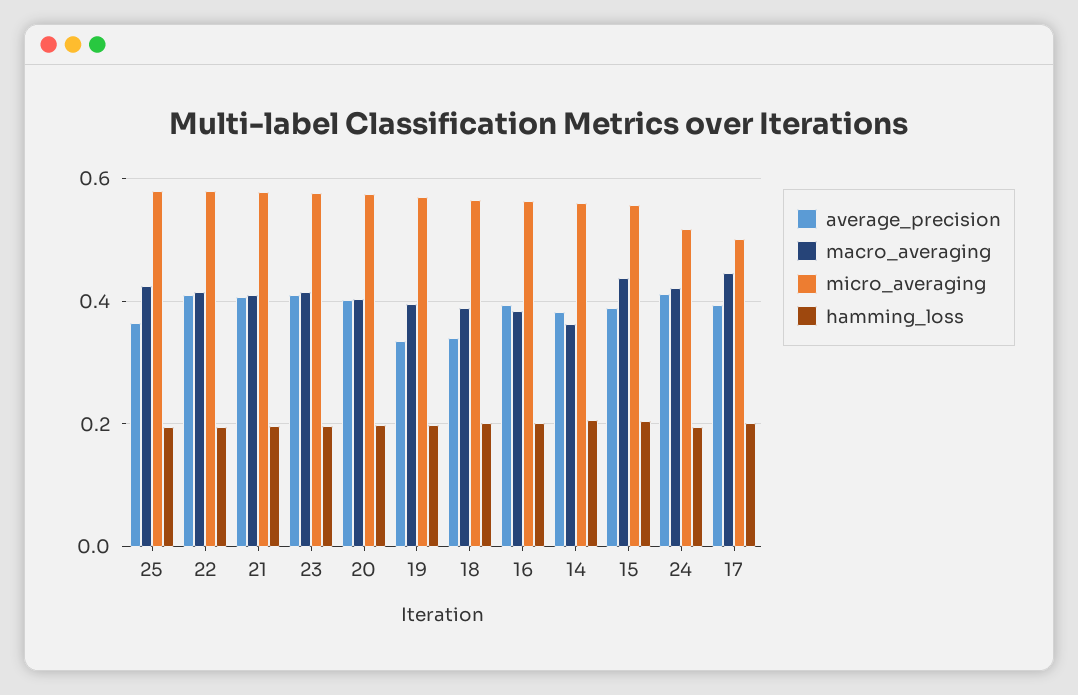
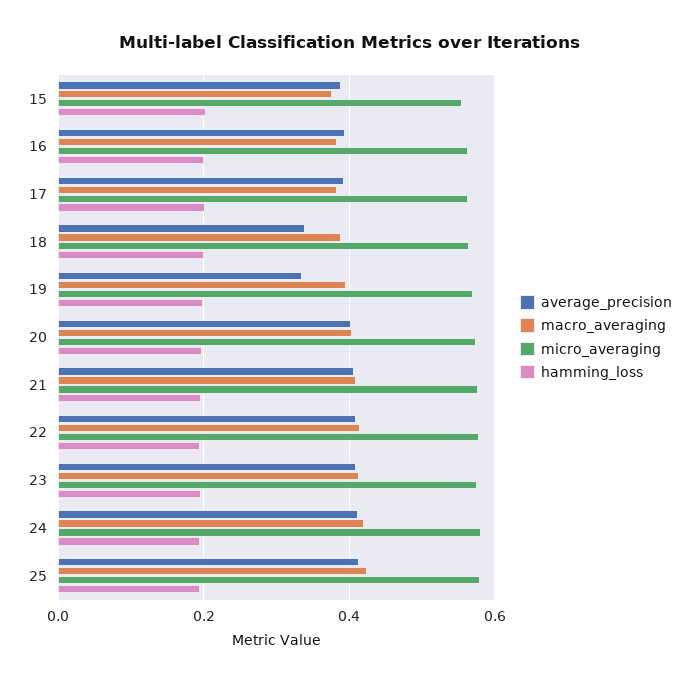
average_precision, 25: 0.36 -> 0.42
average_precision, 14: 0.38 -> none
macro_averaging, 14: 0.36 -> none
micro_averaging, 14: 0.56 -> none
hamming_loss, 14: 0.2 -> none
macro_averaging, 15: 0.44 -> 0.38
micro_averaging, 24: 0.52 -> 0.58
macro_averaging, 17: 0.44 -> 0.38
micro_averaging, 17: 0.5 -> 0.56

